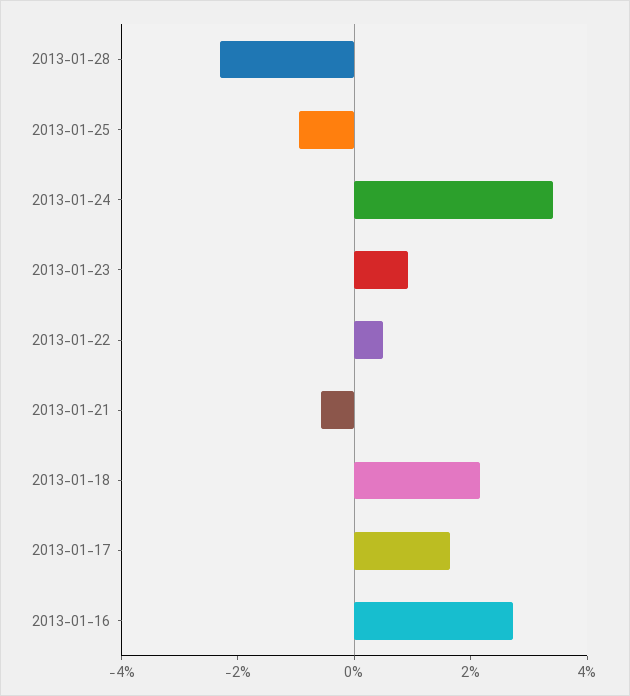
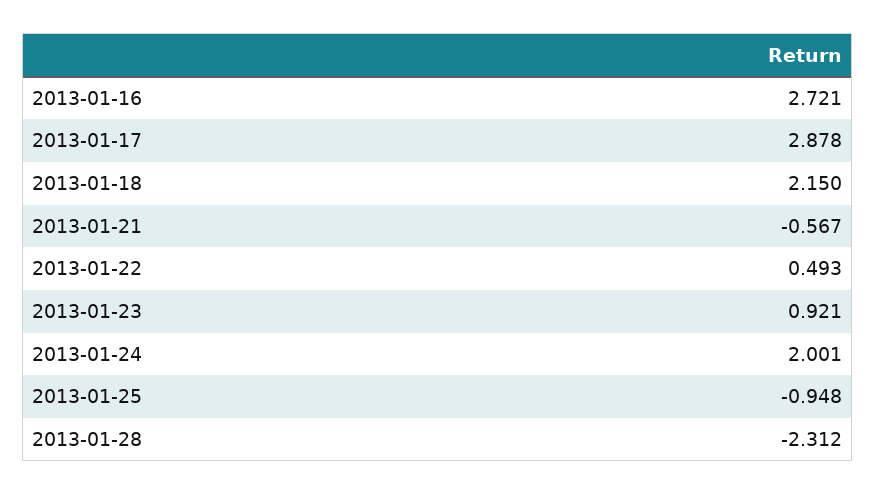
2013-01-24: 3.5 -> 2.001
2013-01-17: 1.5 -> 2.878

